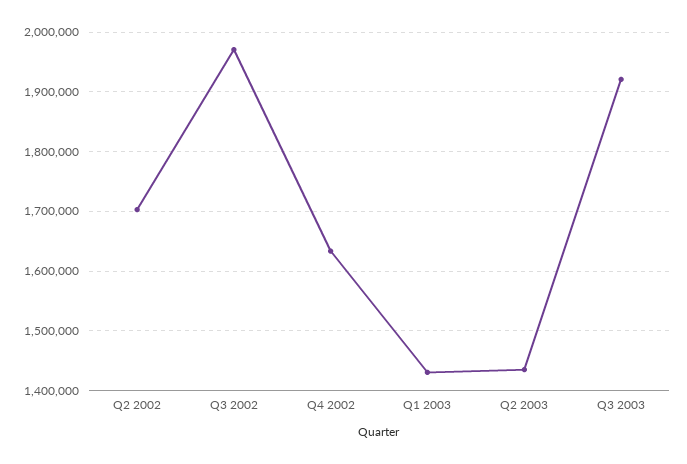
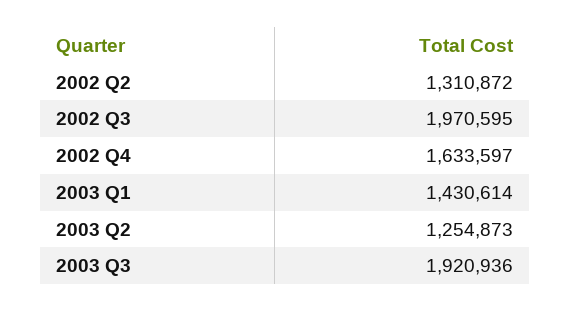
Q2 2002: 1700000 -> 1310872
Q2 2003: 1440000 -> 1254873

